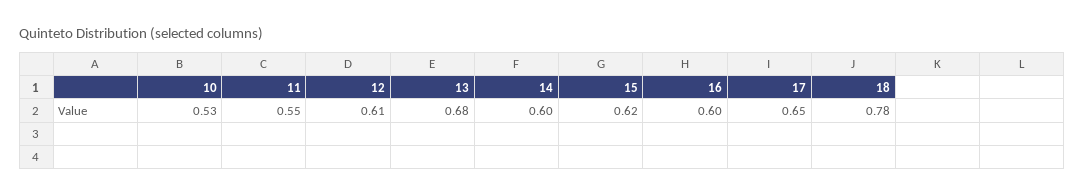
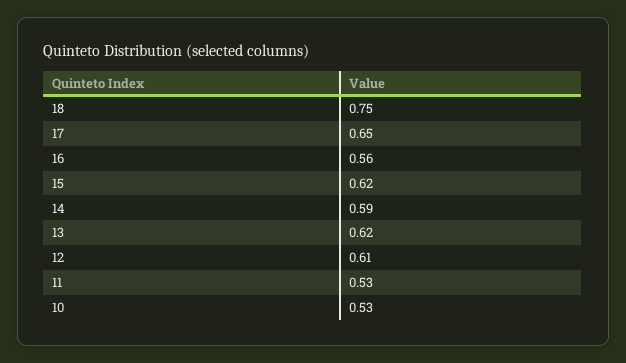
11: 0.55 -> 0.53
13: 0.68 -> 0.62
14: 0.6 -> 0.59
16: 0.6 -> 0.56
18: 0.78 -> 0.75

